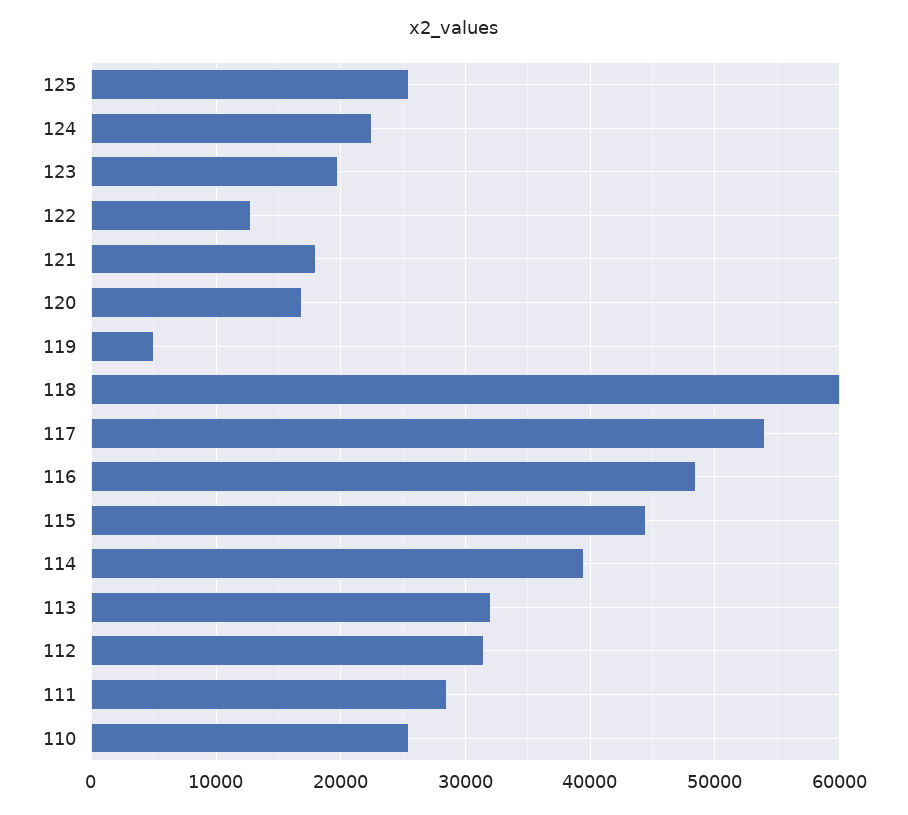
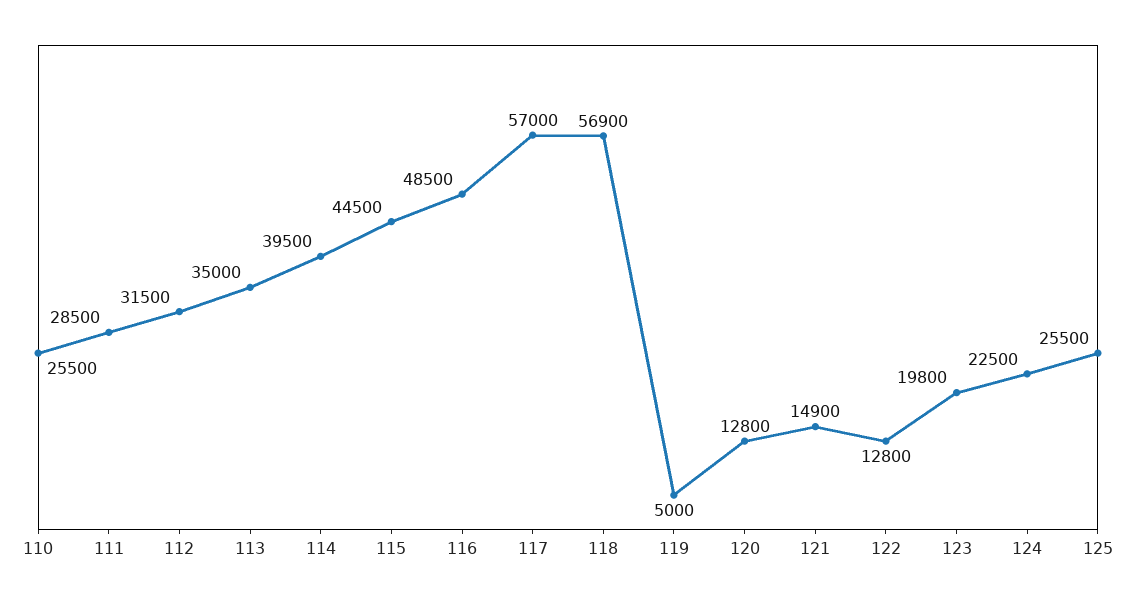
121: 18000 -> 14900
120: 17000 -> 12800
118: 60000 -> 56900
117: 54000 -> 57000
113: 32000 -> 35000

